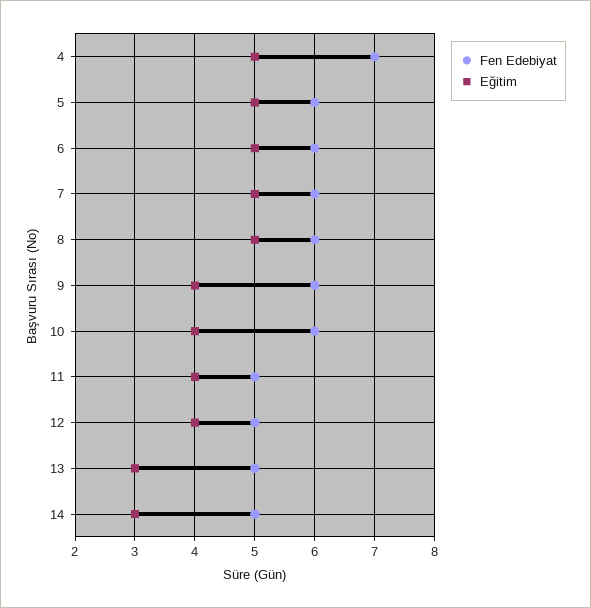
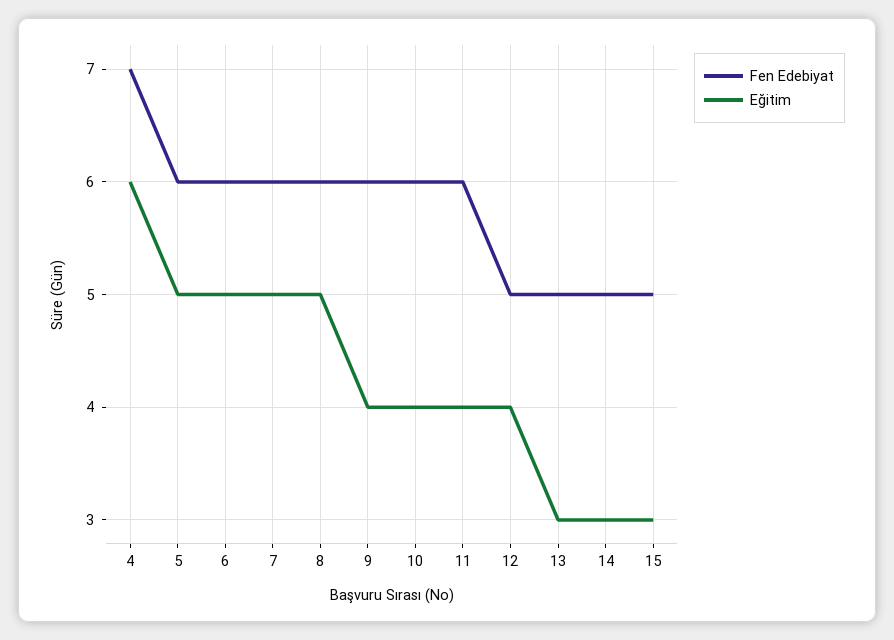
Eğitim, 4: 5 -> 6
Fen Edebiyat, 11: 5 -> 6
Fen Edebiyat, 15: none -> 5
Eğitim, 15: none -> 3

